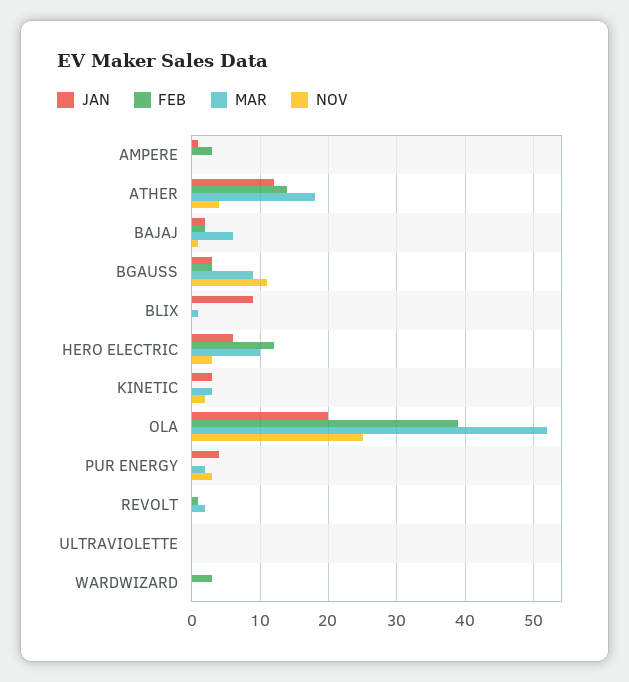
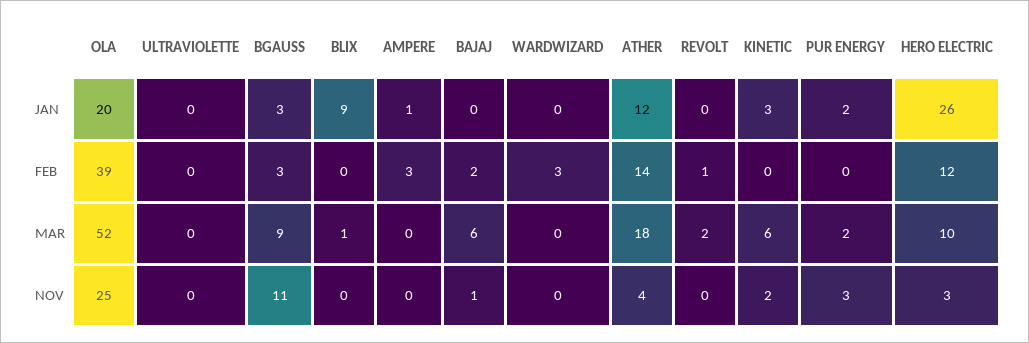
JAN, BAJAJ: 2 -> 0
JAN, HERO ELECTRIC: 6 -> 26
MAR, KINETIC: 3 -> 6
JAN, PUR ENERGY: 4 -> 2

